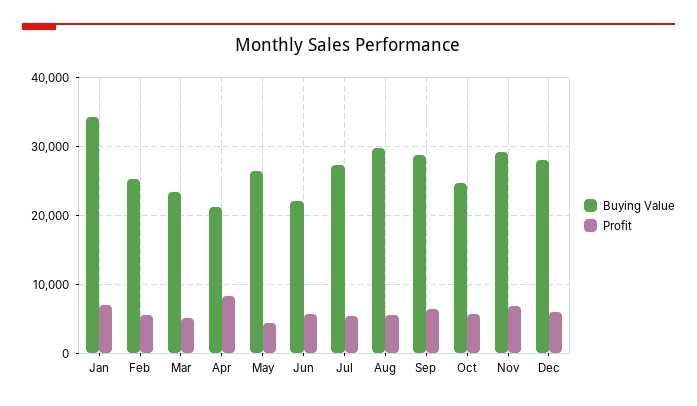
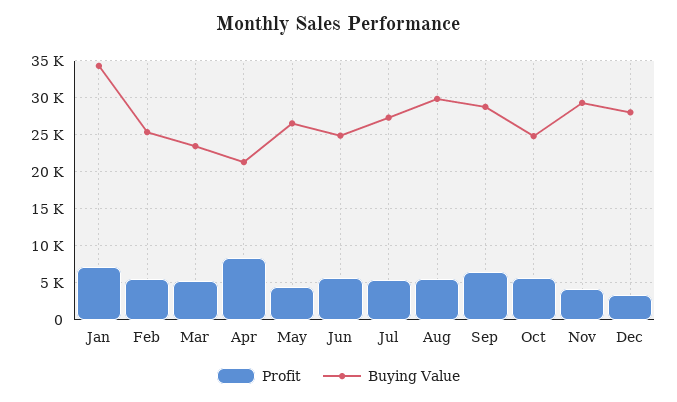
Buying Value, Jun: 22000 -> 25000
Profit, Nov: 7000 -> 4000
Profit, Dec: 6000 -> 3000

